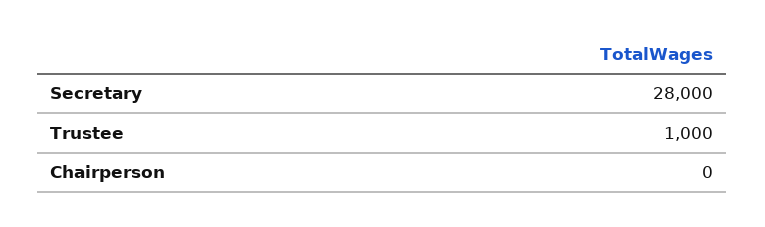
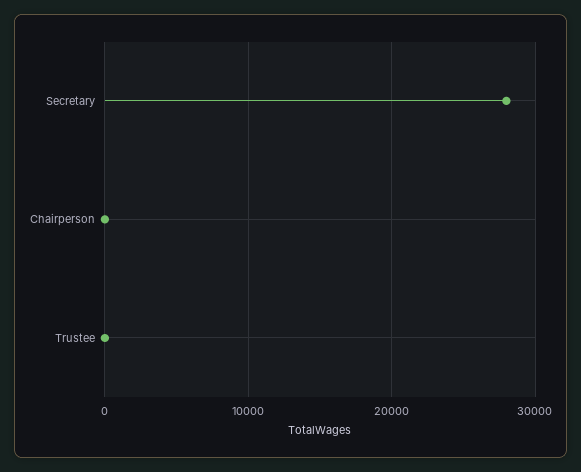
Trustee: 1000 -> 0

